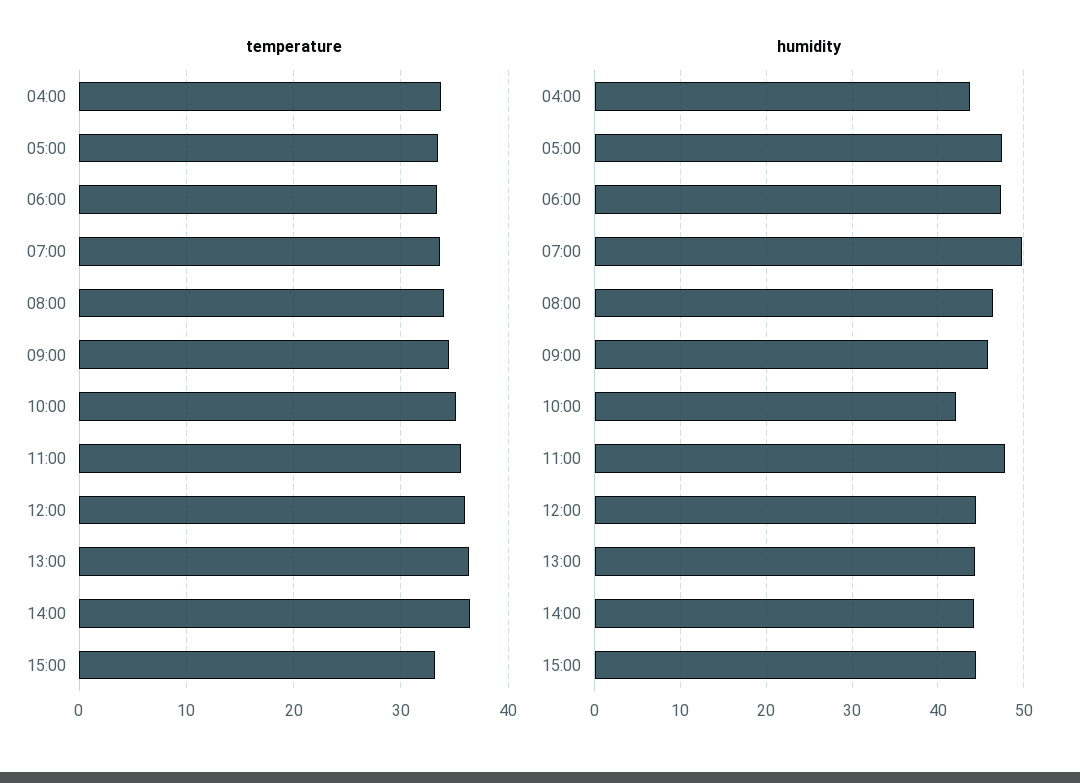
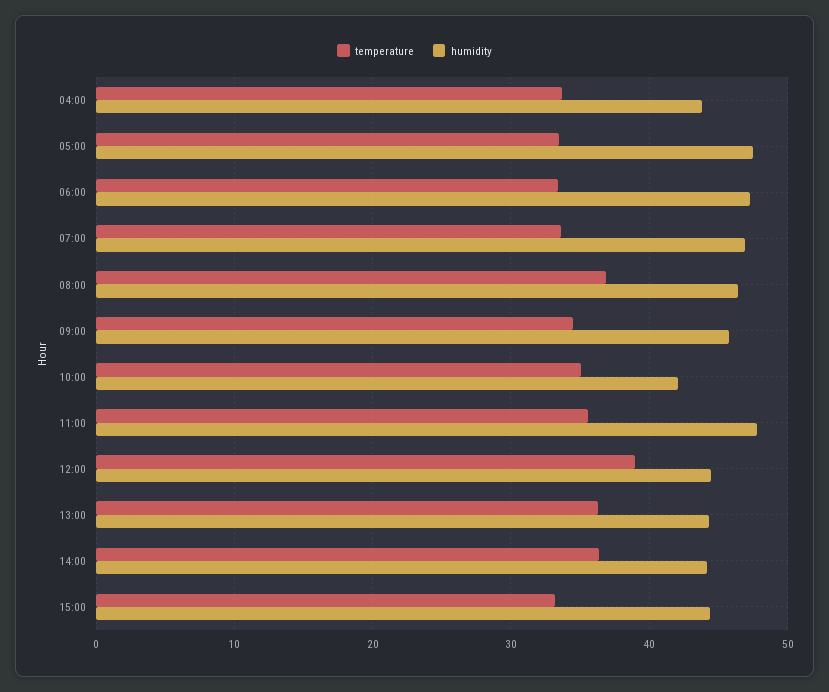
temperature, 08:00: 34 -> 37
temperature, 12:00: 36 -> 39
humidity, 07:00: 50 -> 47

